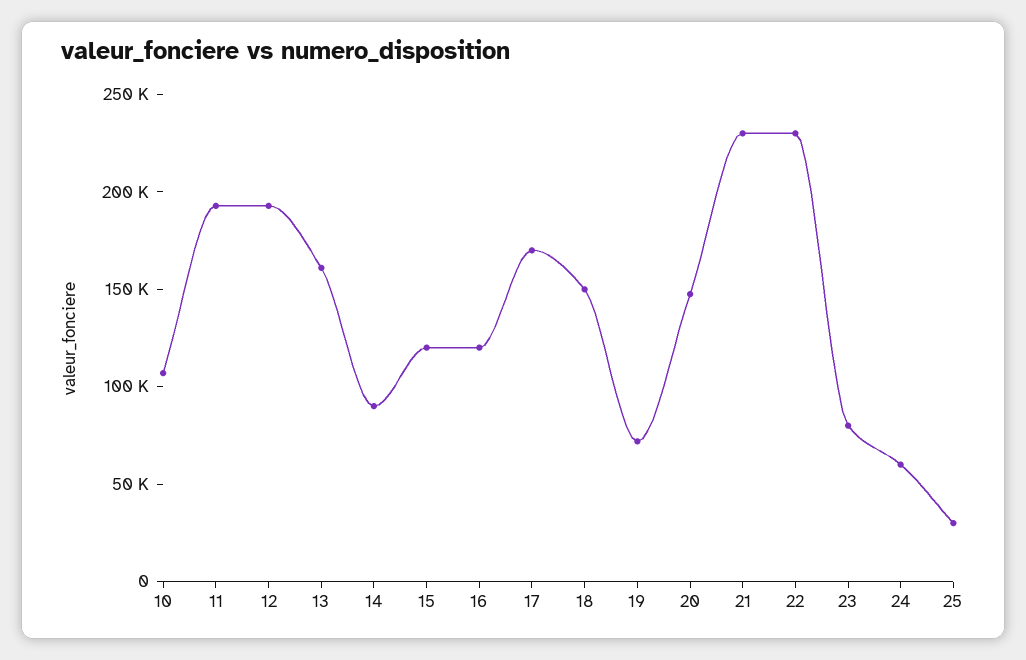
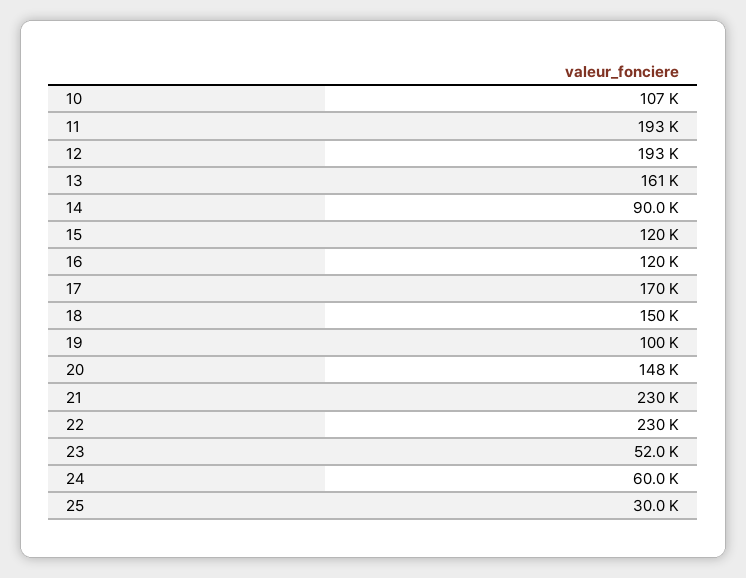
19: 70000 -> 100000
23: 80000 -> 52000

